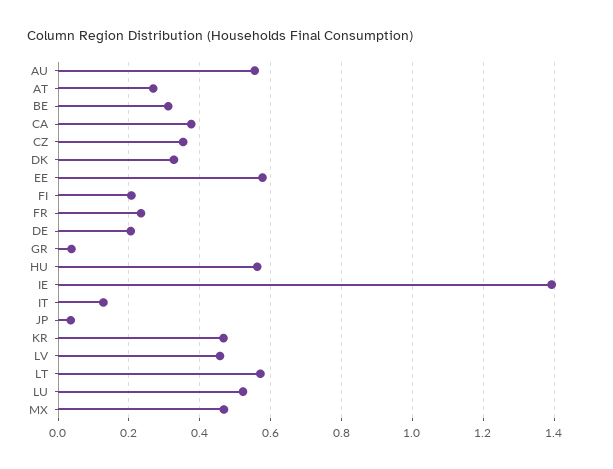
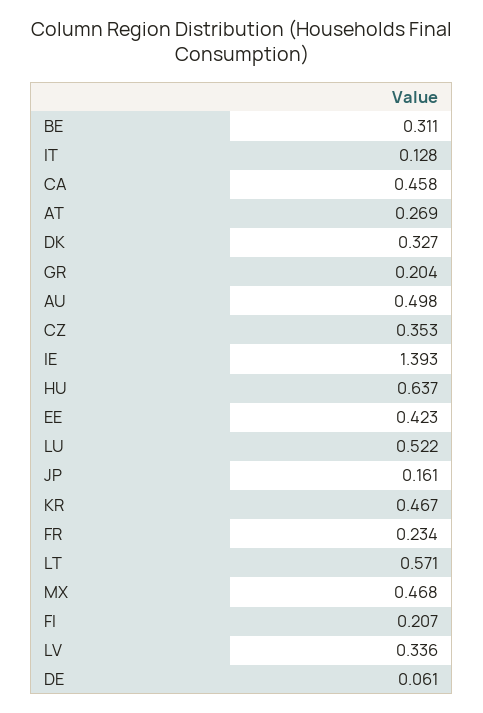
AU: 0.56 -> 0.498
CA: 0.38 -> 0.458
EE: 0.58 -> 0.423
DE: 0.2 -> 0.061
GR: 0.04 -> 0.204
HU: 0.56 -> 0.637
JP: 0.04 -> 0.161
LV: 0.46 -> 0.336

